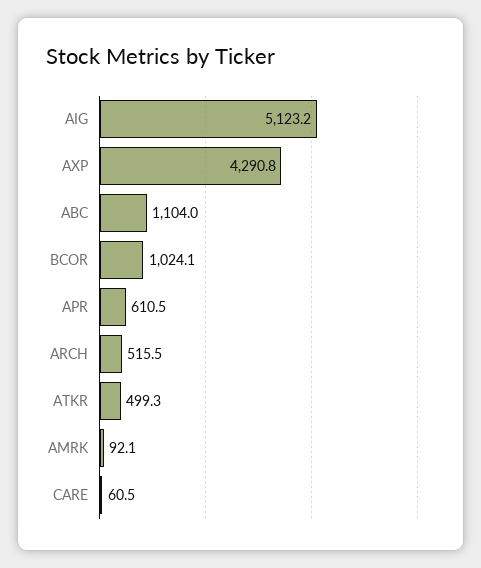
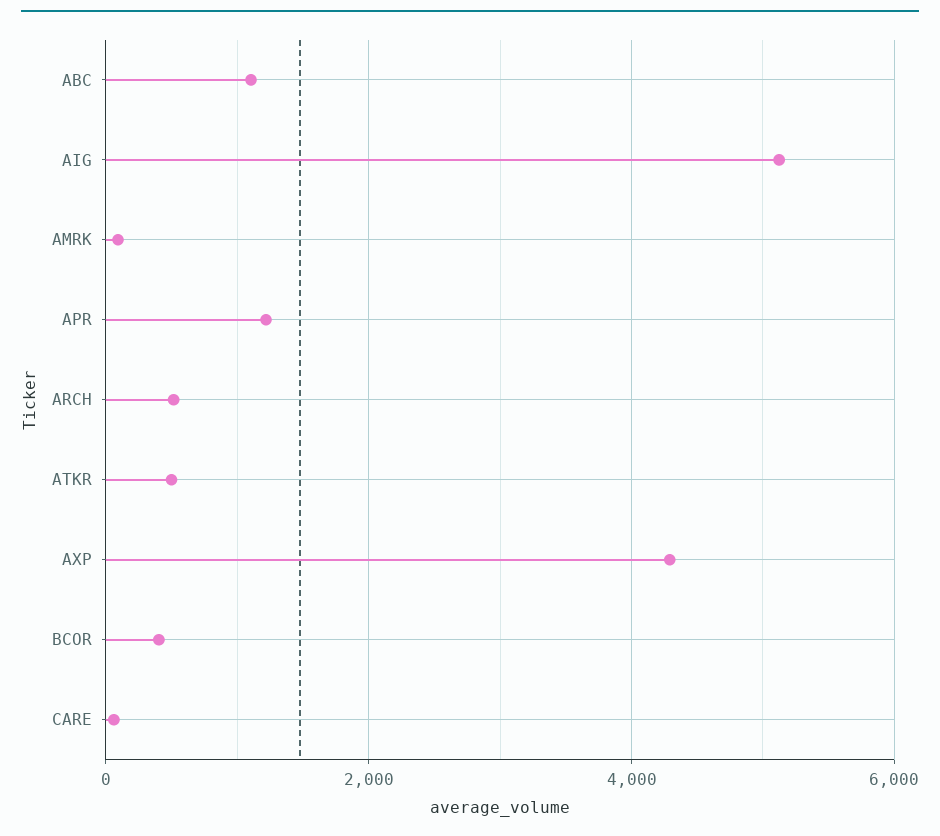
BCOR: 1024.1 -> 400
APR: 610.5 -> 1200

